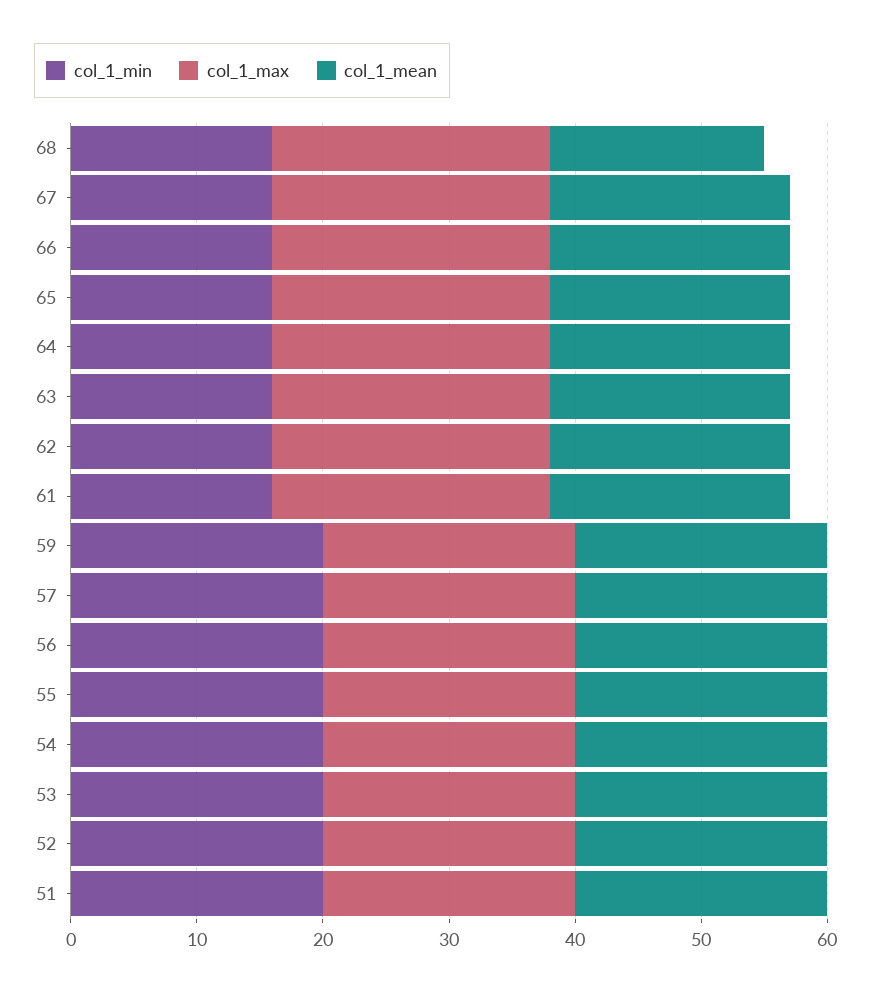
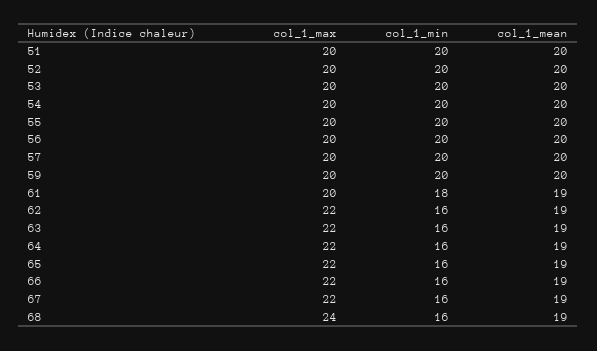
col_1_max, 68: 22 -> 24
col_1_mean, 68: 17 -> 19
col_1_min, 61: 16 -> 18
col_1_max, 61: 22 -> 20

